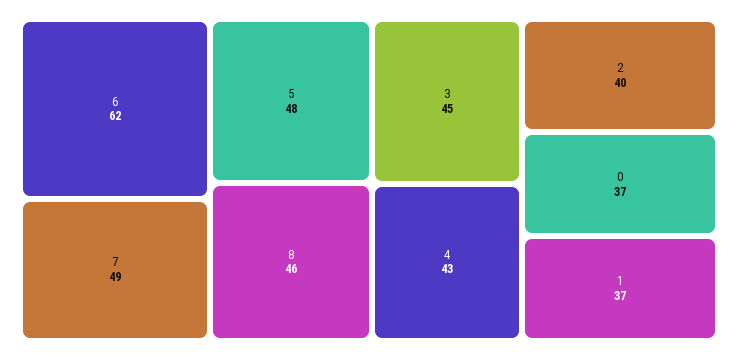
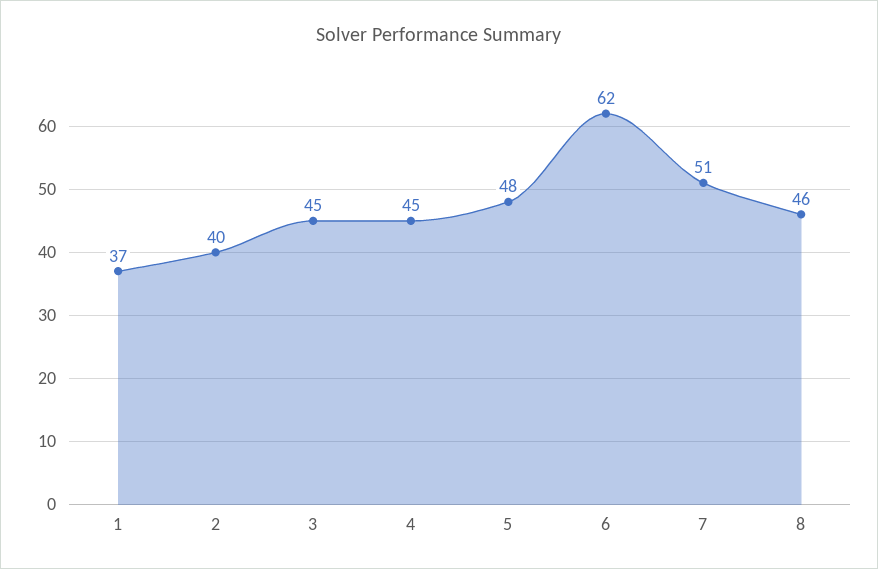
7: 49 -> 51
4: 43 -> 45
0: 37 -> none

